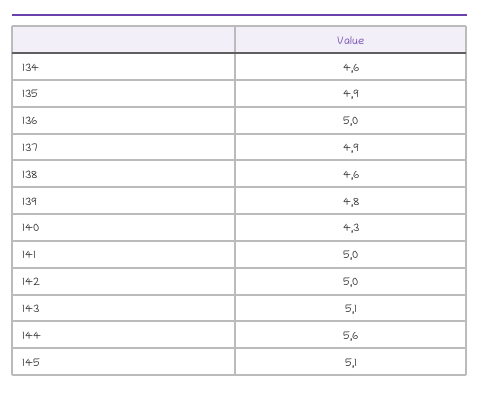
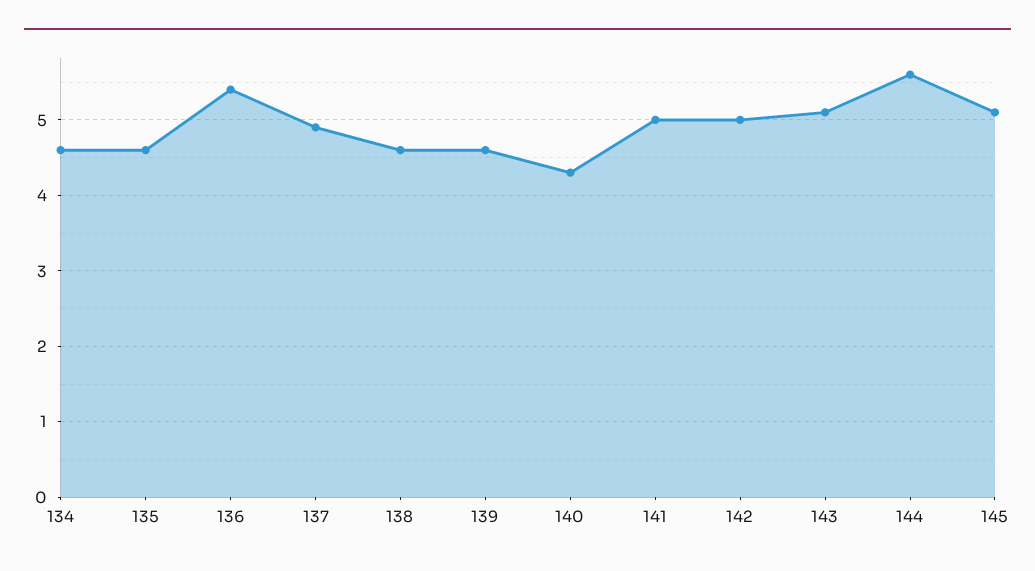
135: 4.9 -> 4.6
136: 5 -> 5.4
139: 4.8 -> 4.6

